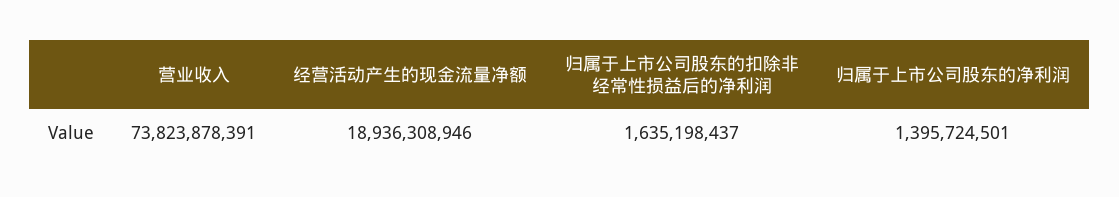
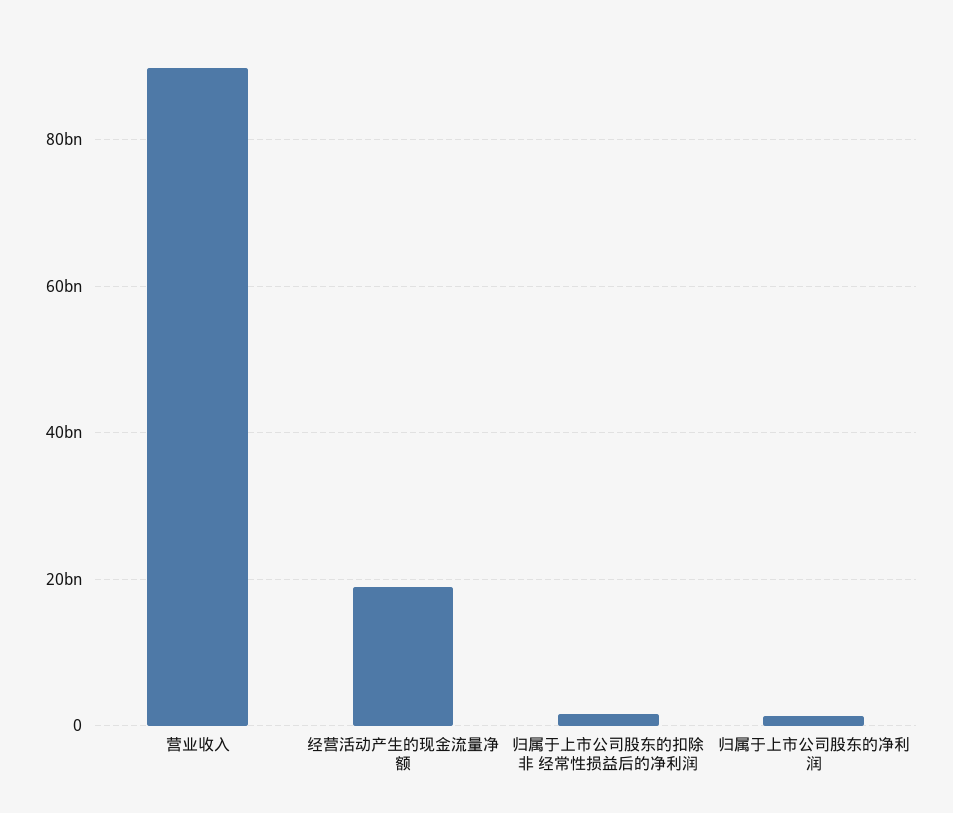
营业收入: 73823878391 -> 90000000000

